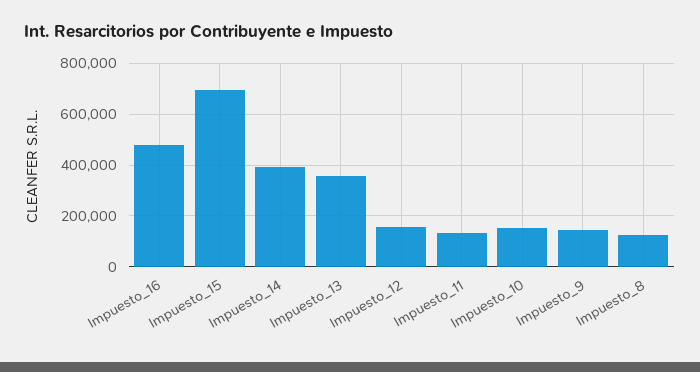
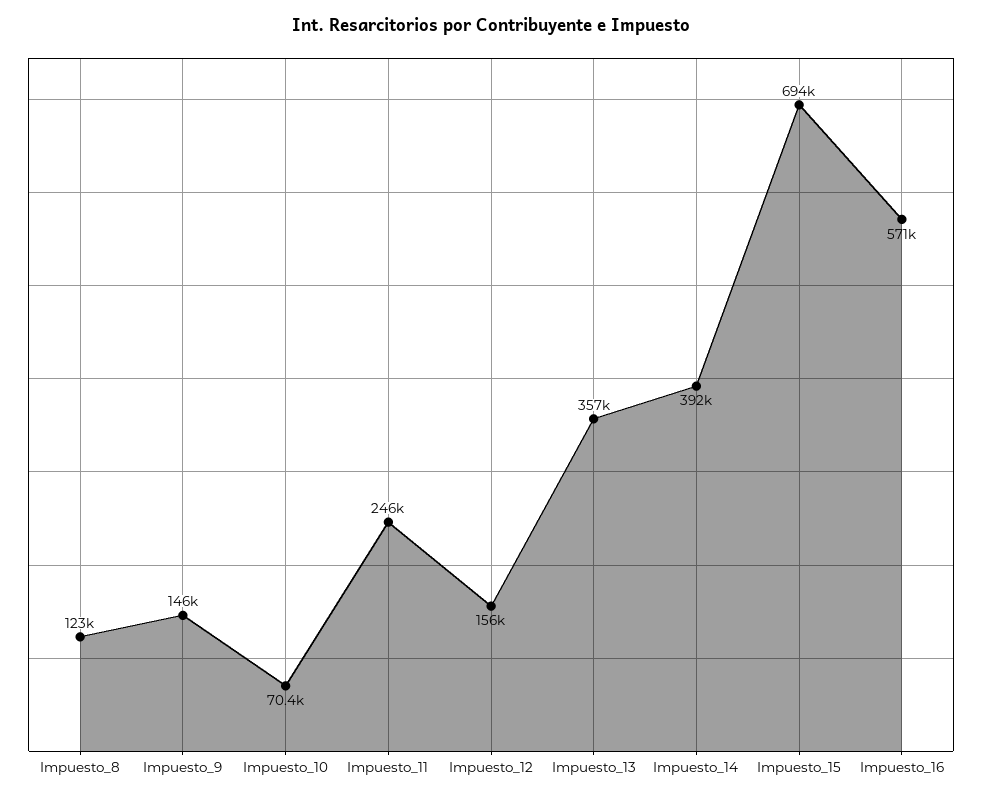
Impuesto_16: 475000 -> 571000
Impuesto_11: 125000 -> 246000
Impuesto_10: 150000 -> 70400

